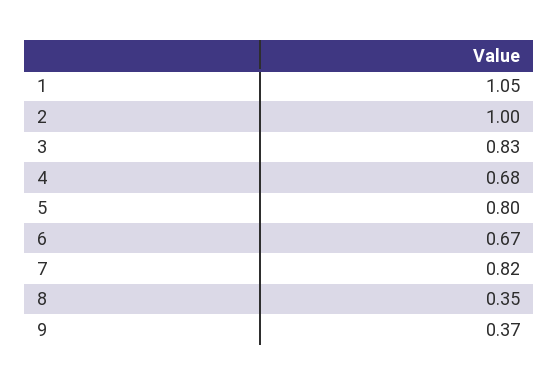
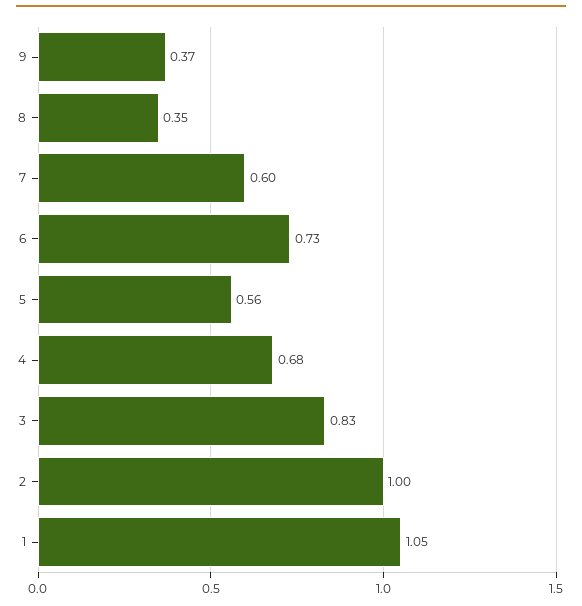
5: 0.8 -> 0.56
6: 0.67 -> 0.73
7: 0.82 -> 0.6

